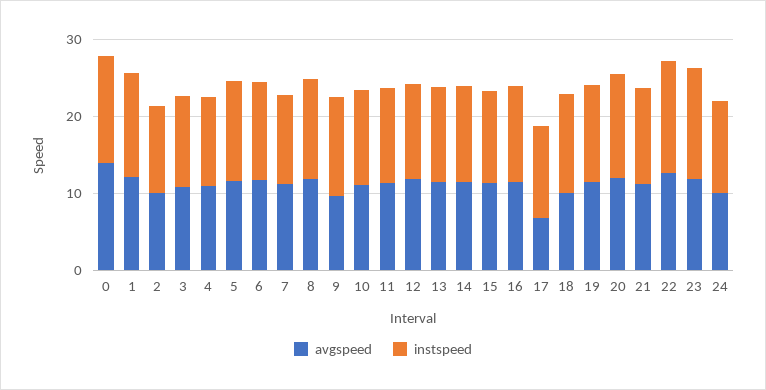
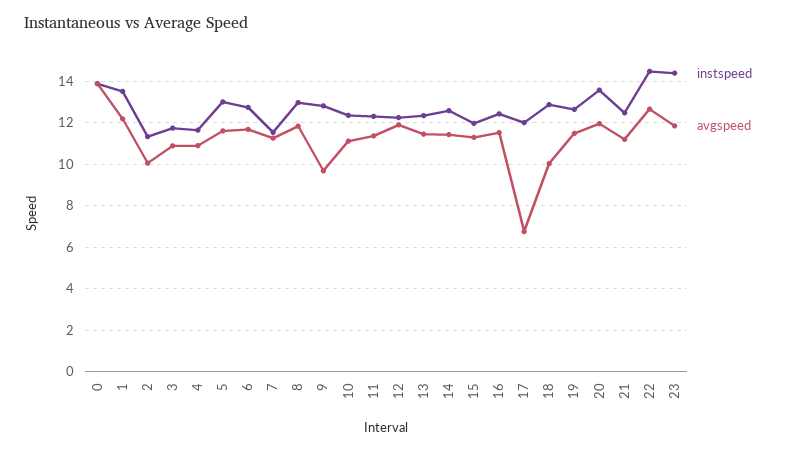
avgspeed, 24: 10 -> none
instspeed, 24: 12 -> none

